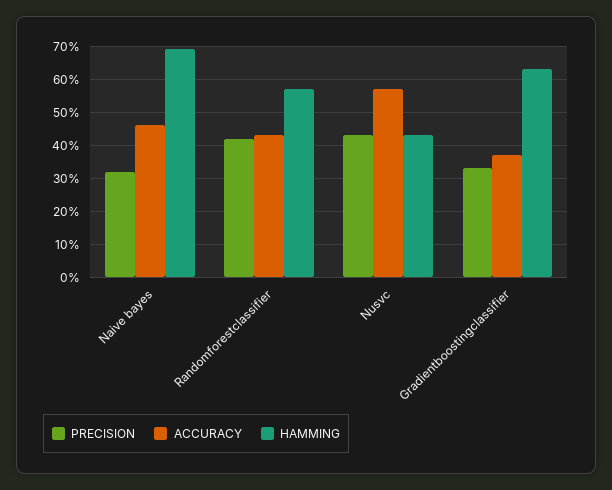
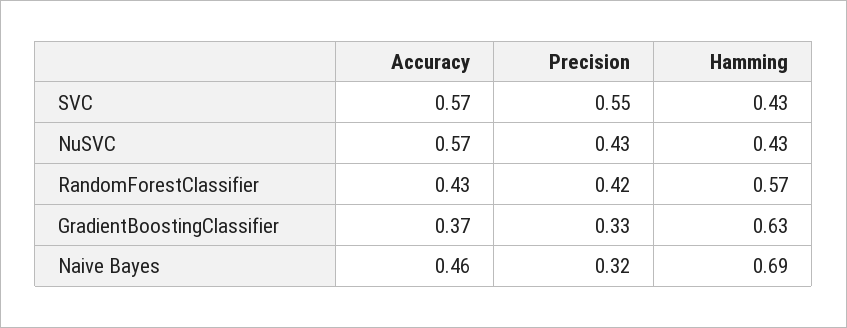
ACCURACY, SVC: none -> 0.57
PRECISION, SVC: none -> 0.55
HAMMING, SVC: none -> 0.43

